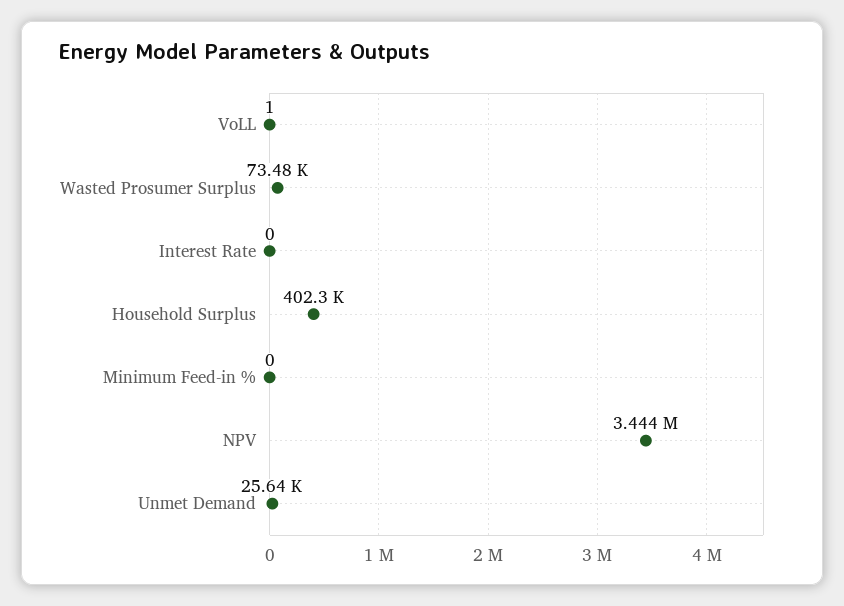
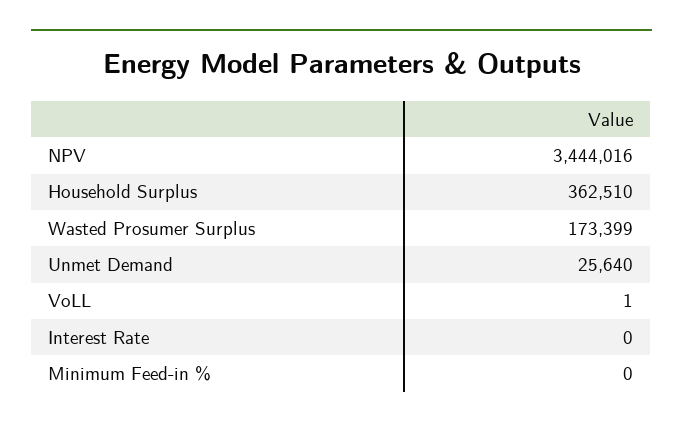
Wasted Prosumer Surplus: 73480 -> 173399
Household Surplus: 402300 -> 362510

